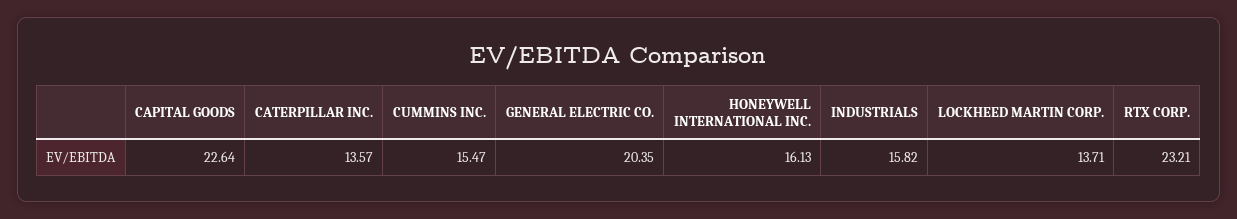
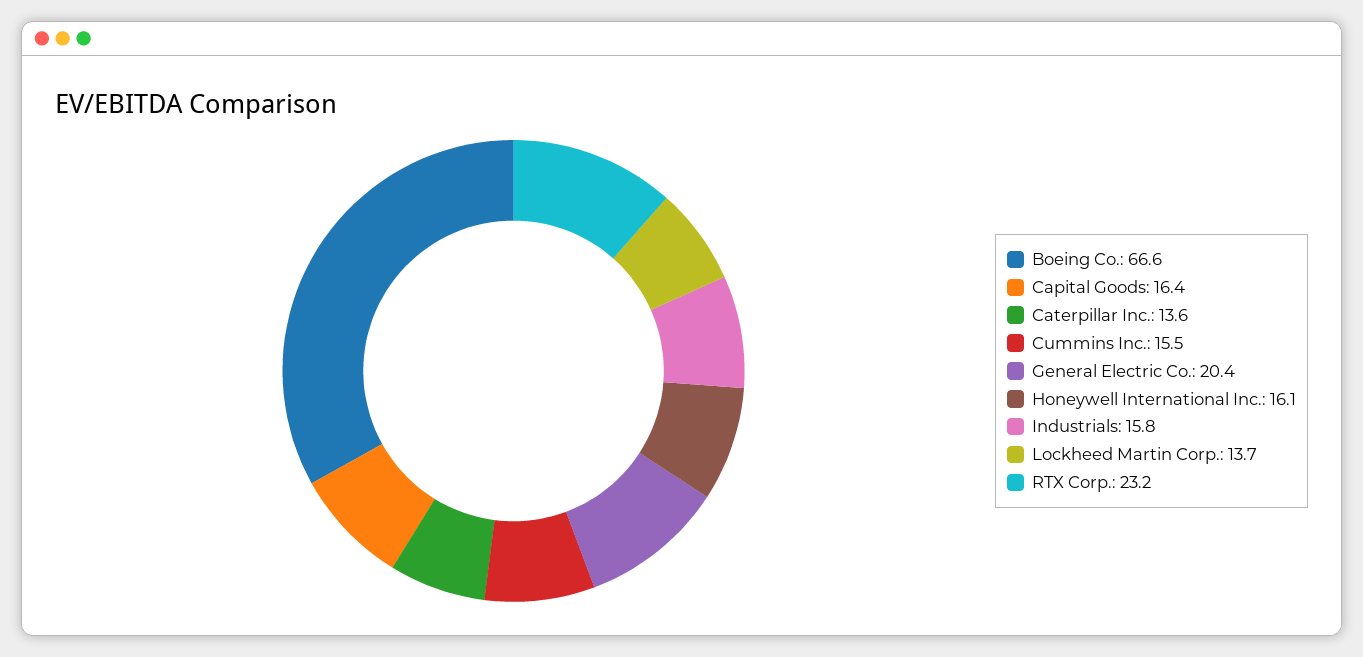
CAPITAL GOODS: 22.64 -> 16.4
Boeing Co.: none -> 66.6

